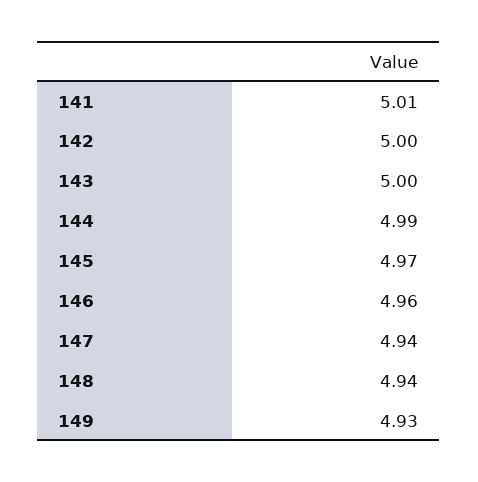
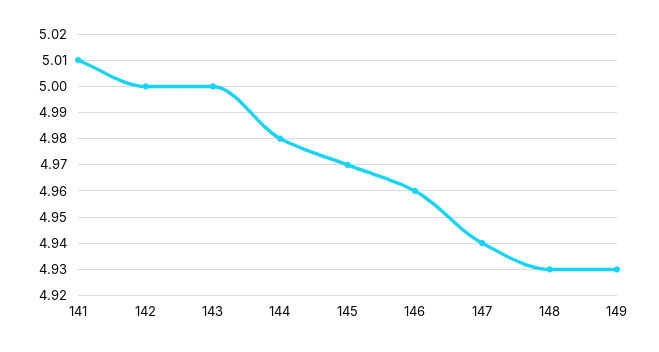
144: 4.99 -> 4.98
148: 4.94 -> 4.93

